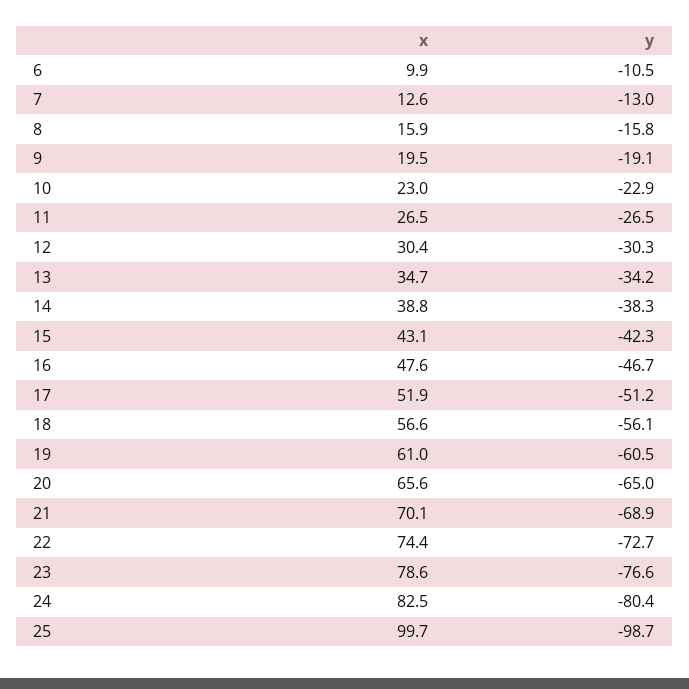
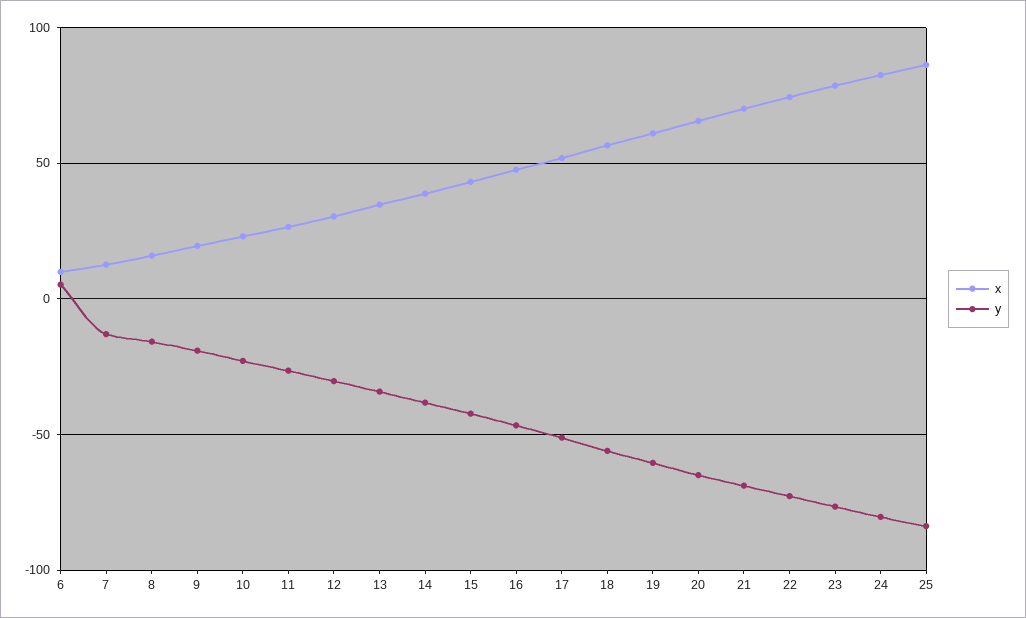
y, 6: -10.5 -> 5
x, 25: 99.7 -> 85
y, 25: -98.7 -> -85

